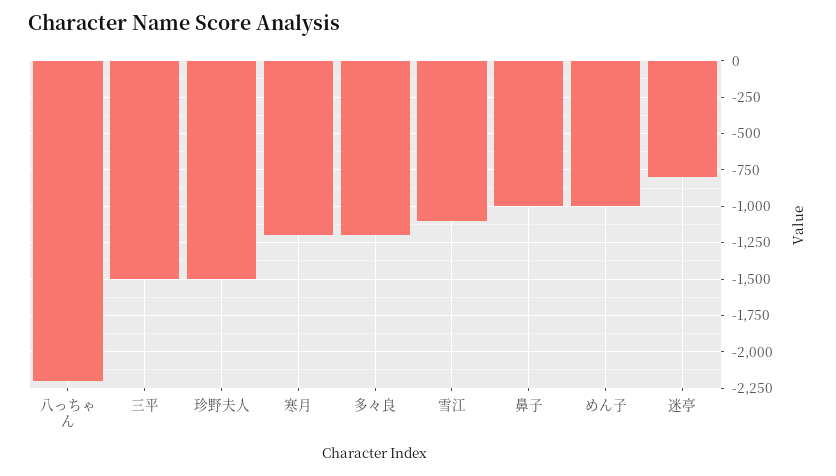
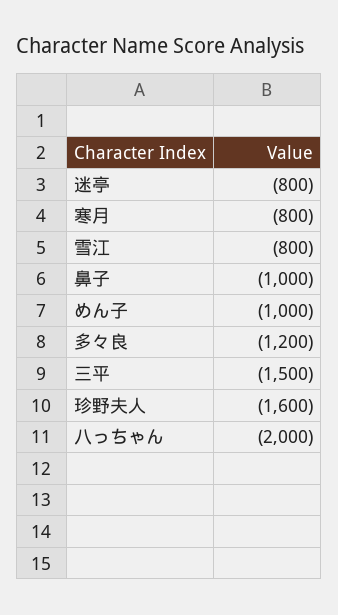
八っちゃん: -2200 -> -2000
珍野夫人: -1500 -> -1600
寒月: -1200 -> -800
雪江: -1100 -> -800

